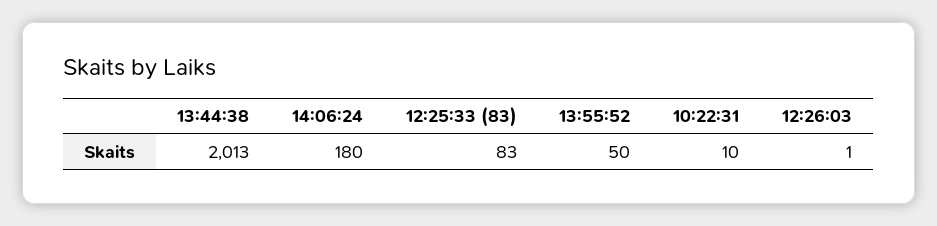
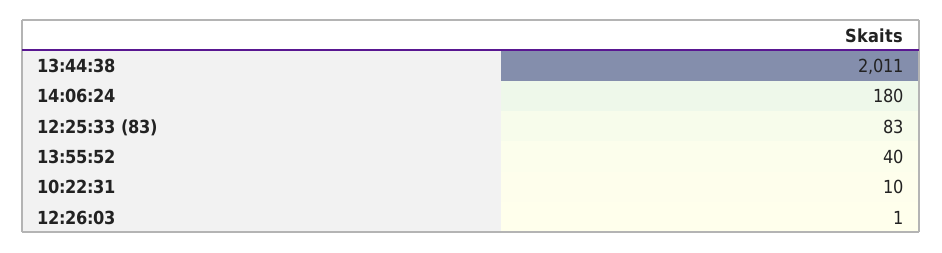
13:44:38: 2013 -> 2011
13:55:52: 50 -> 40

